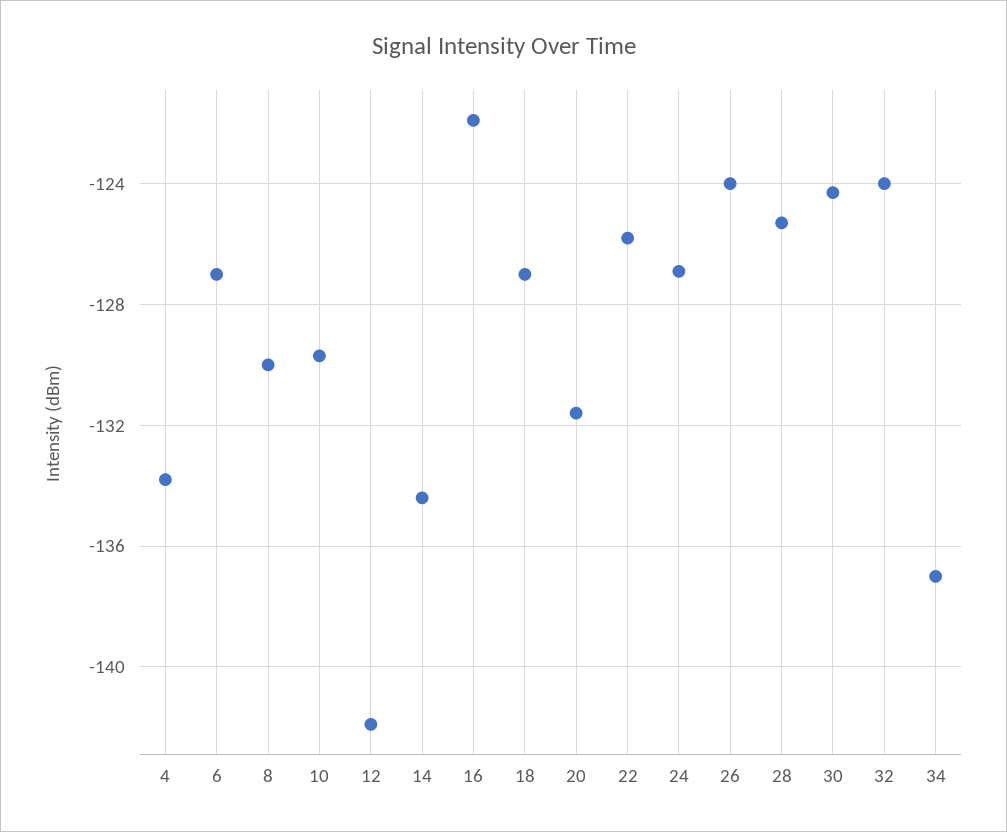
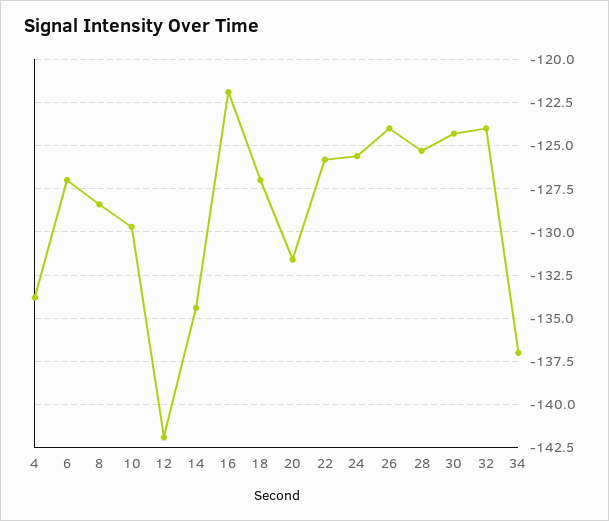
8: -130 -> -128.5
24: -127 -> -125.5

